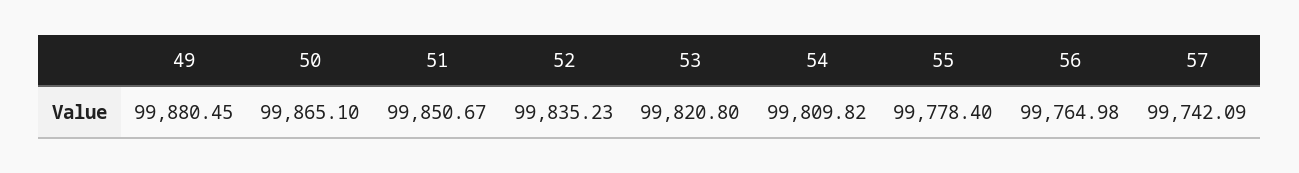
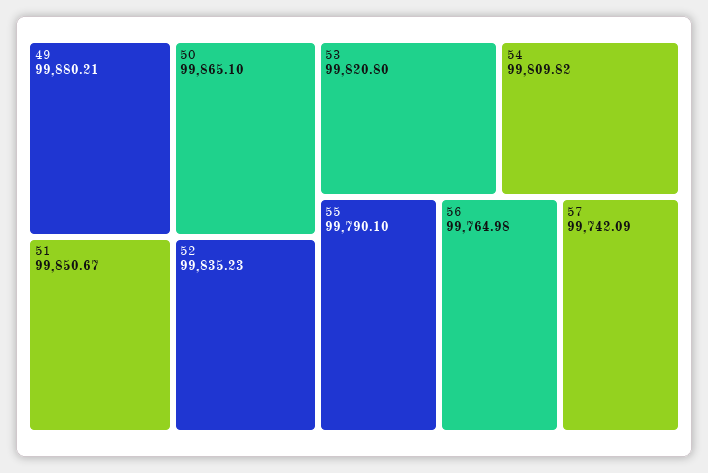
49: 99880.45 -> 99880.21
55: 99778.4 -> 99790.1

